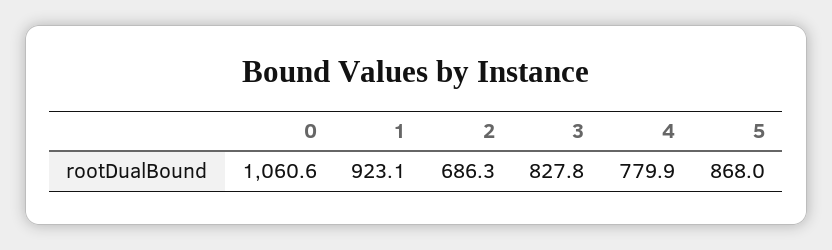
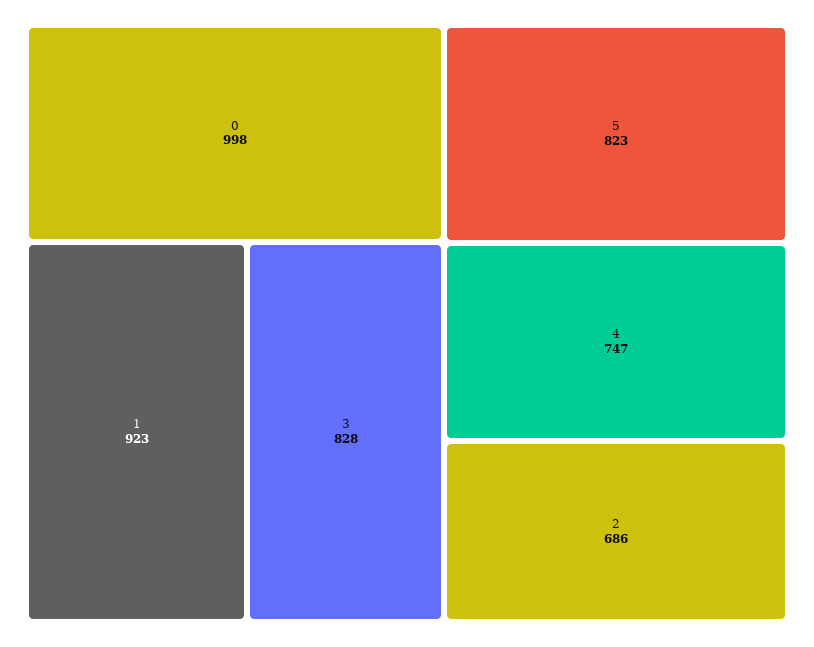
0: 1060.6 -> 998
4: 779.9 -> 747
5: 868 -> 823

